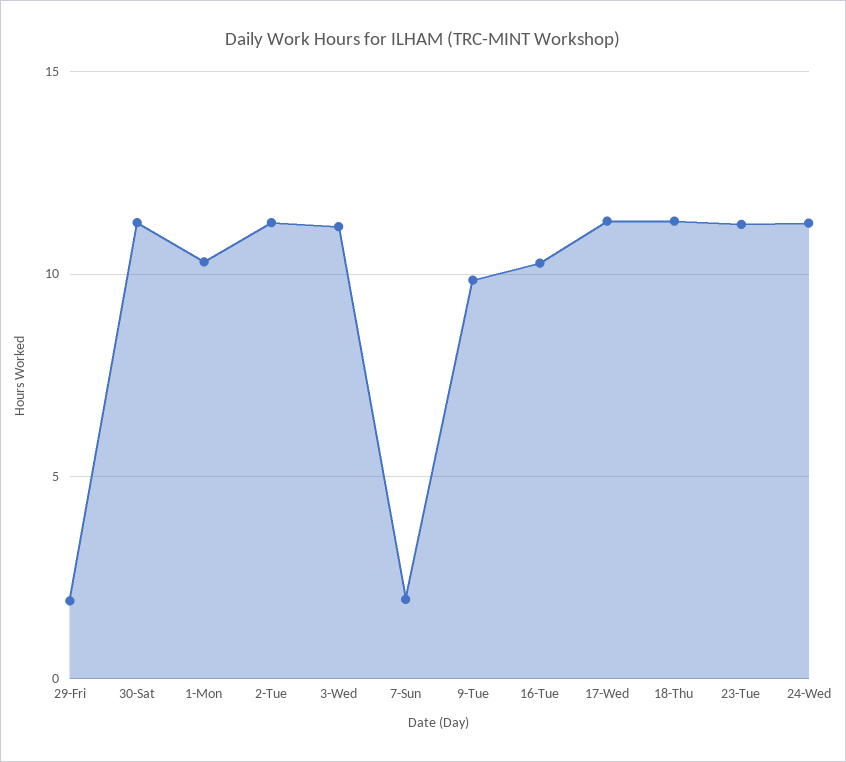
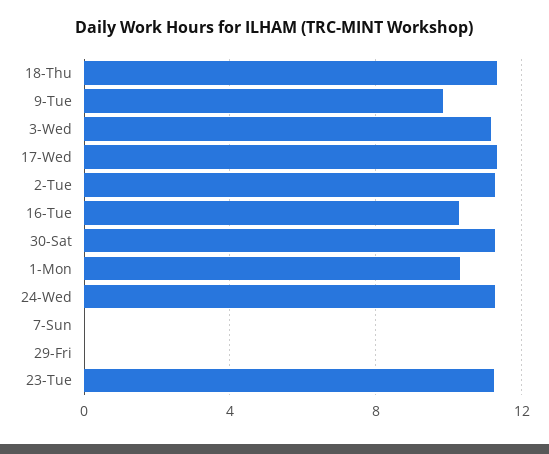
29-Fri: 2 -> 0
7-Sun: 2 -> 0

